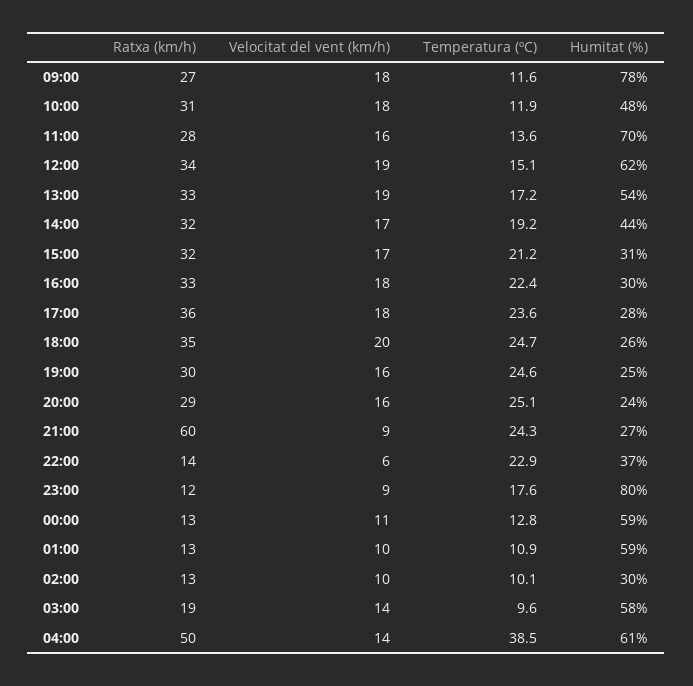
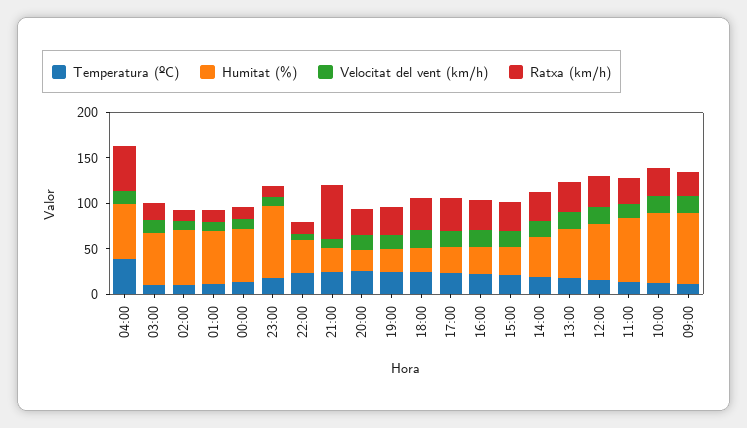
Humitat (%), 10:00: 48 -> 80
Humitat (%), 02:00: 30 -> 60

